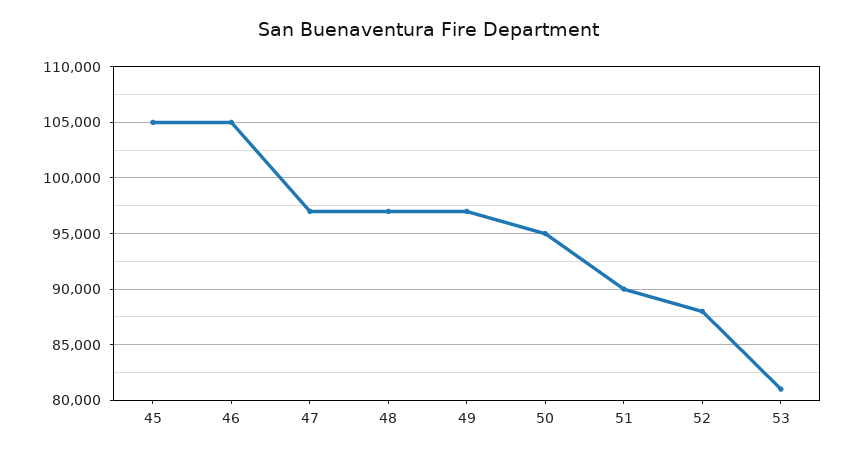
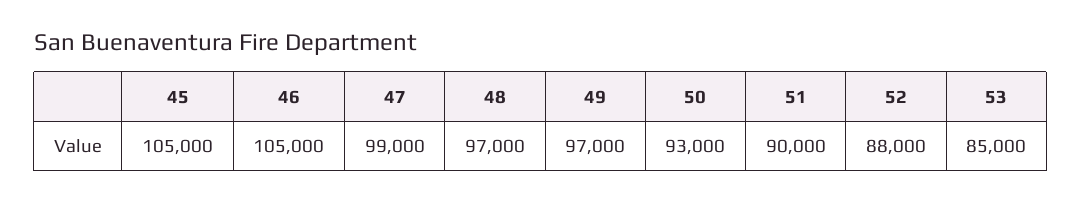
47: 97000 -> 99000
50: 95000 -> 93000
53: 81000 -> 85000

